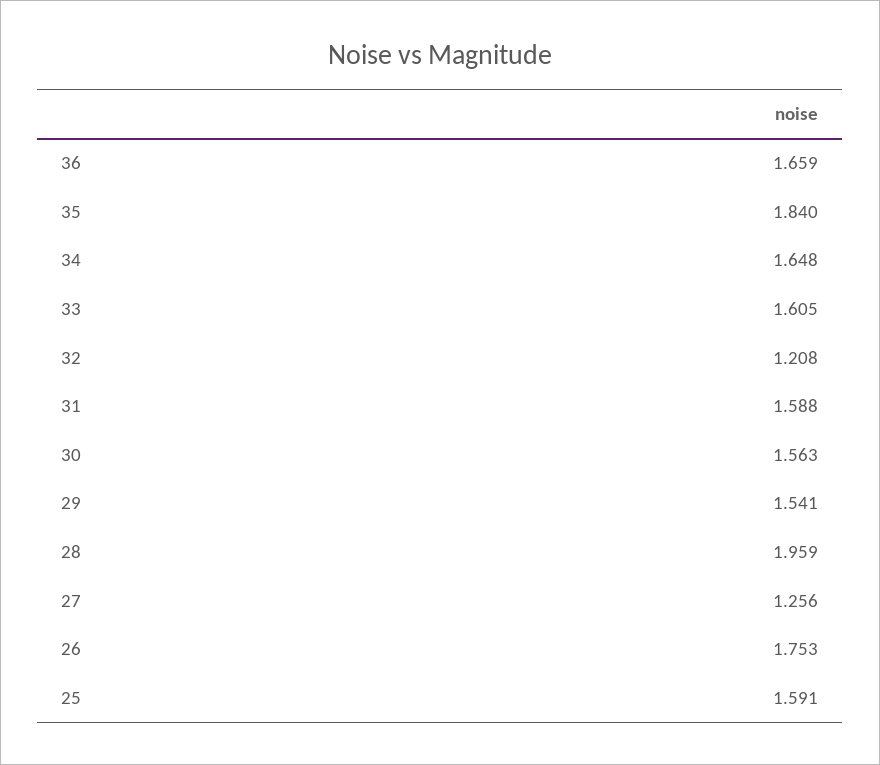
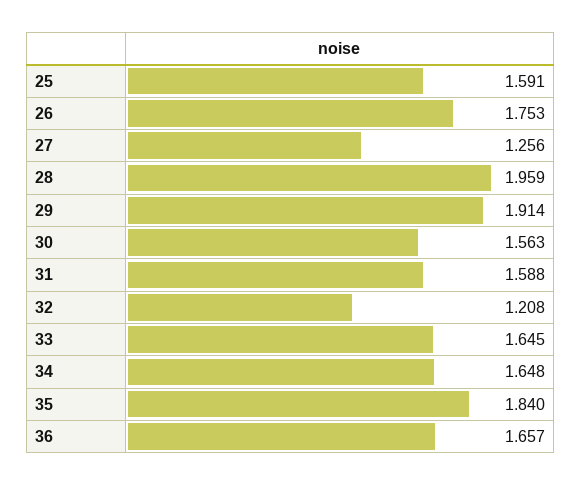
36: 1.659 -> 1.657
33: 1.605 -> 1.645
29: 1.541 -> 1.914

